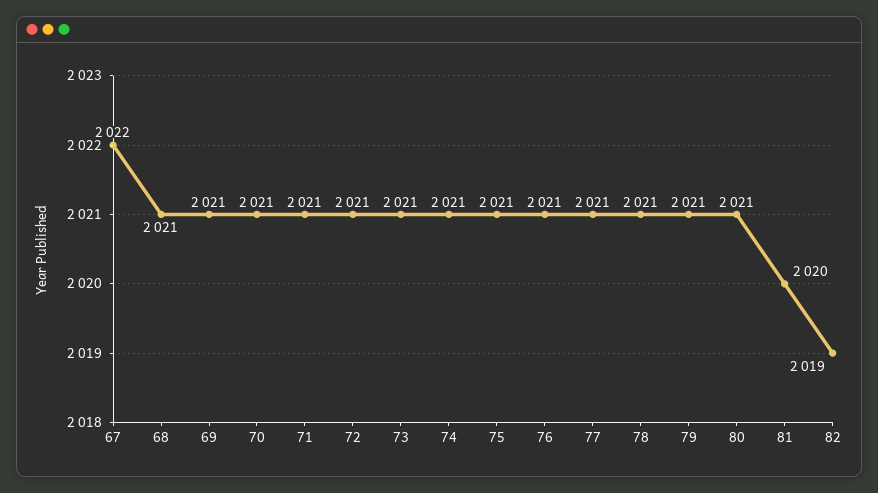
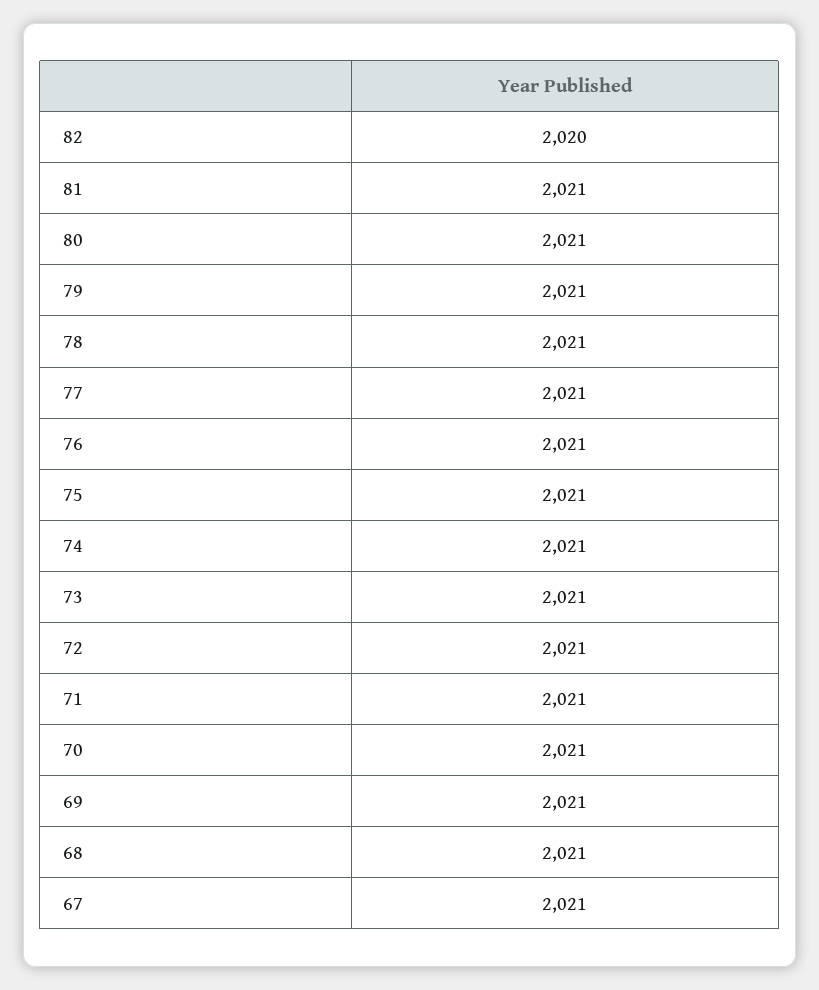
67: 2022 -> 2021
81: 2020 -> 2021
82: 2019 -> 2020

